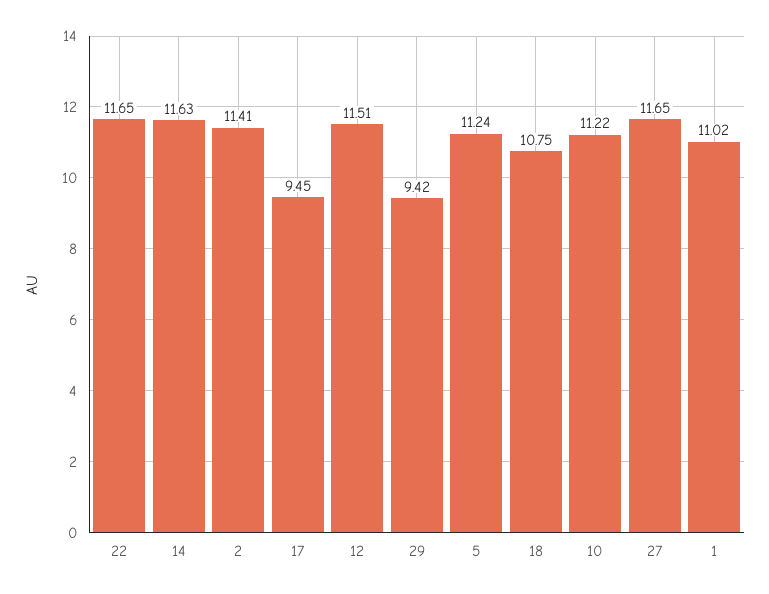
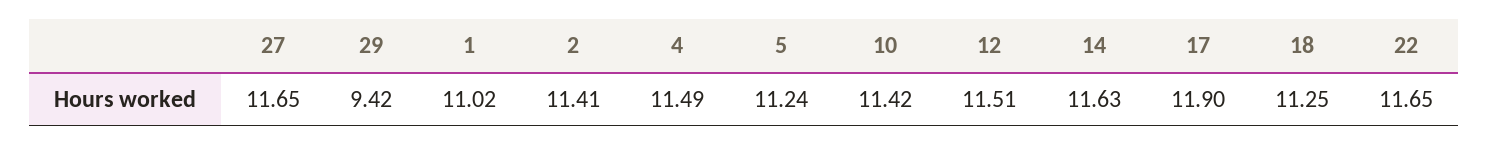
17: 9.45 -> 11.9
18: 10.75 -> 11.25
10: 11.22 -> 11.42
4: none -> 11.49

